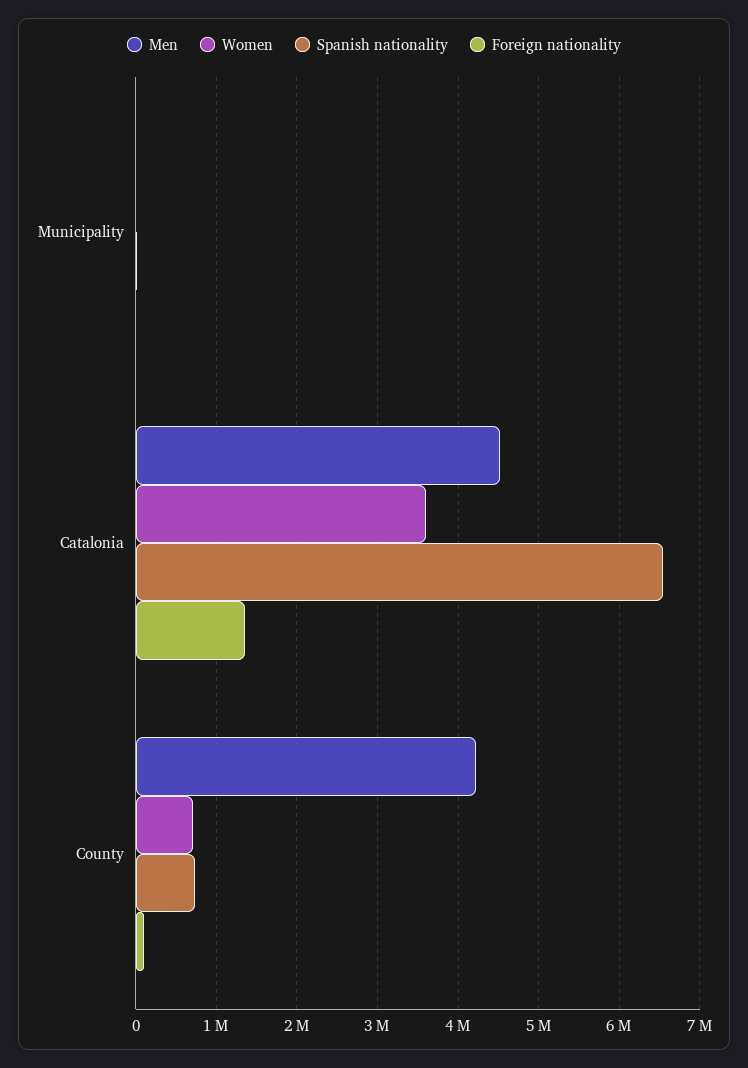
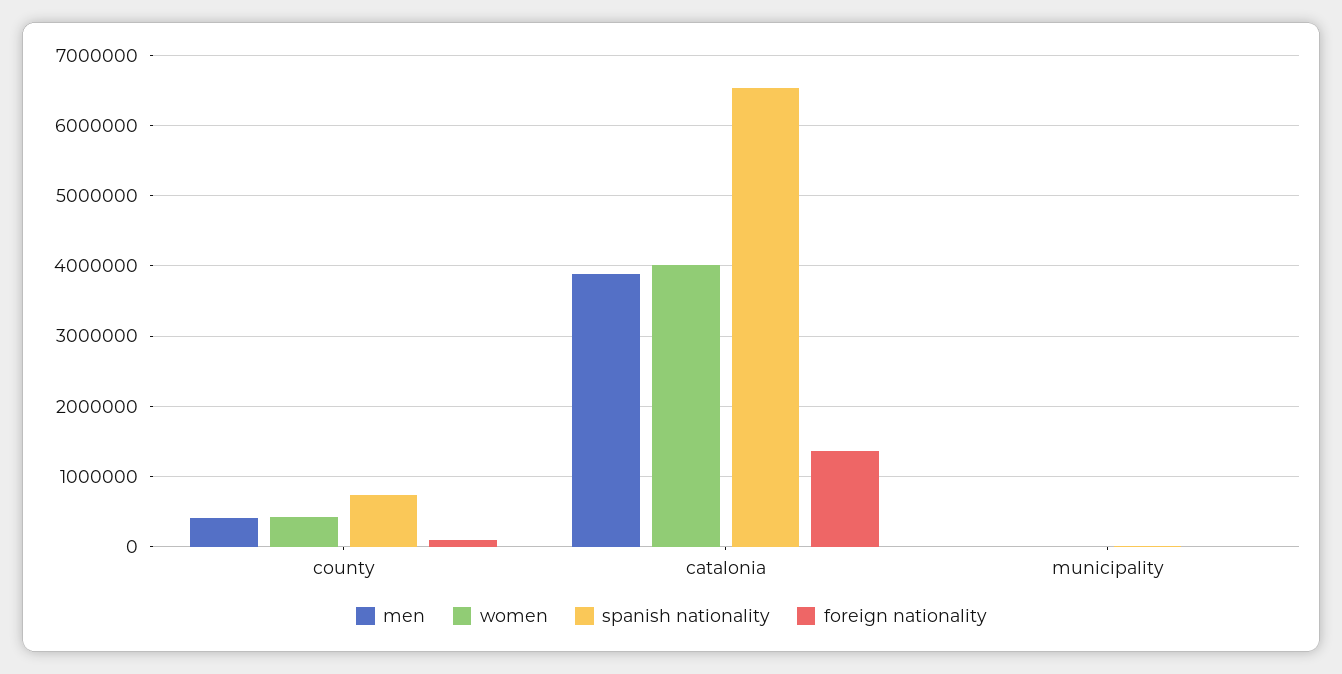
Men, Catalonia: 4500000 -> 3900000
Women, Catalonia: 3600000 -> 4000000
Men, County: 4200000 -> 400000
Women, County: 700000 -> 400000

